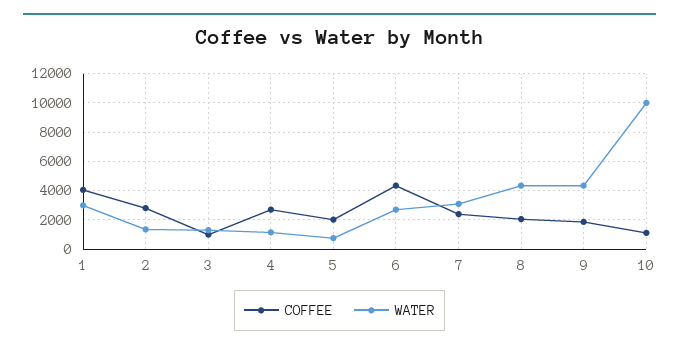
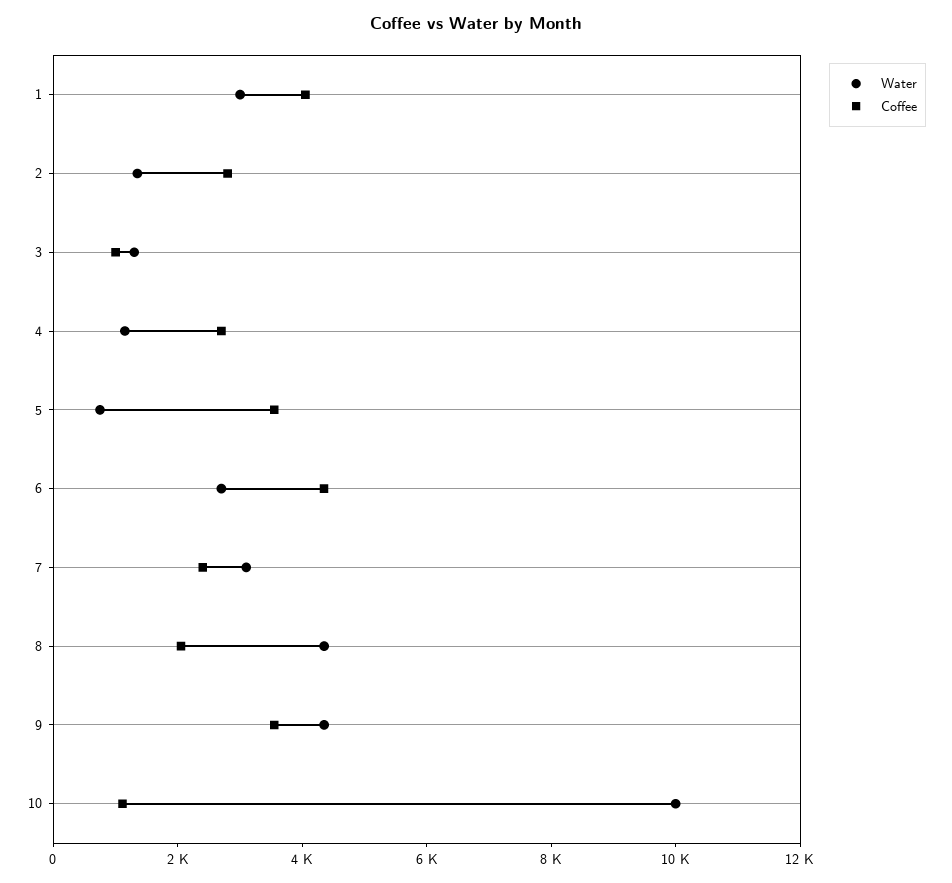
COFFEE, 5: 2000 -> 3500
COFFEE, 9: 2000 -> 3500

